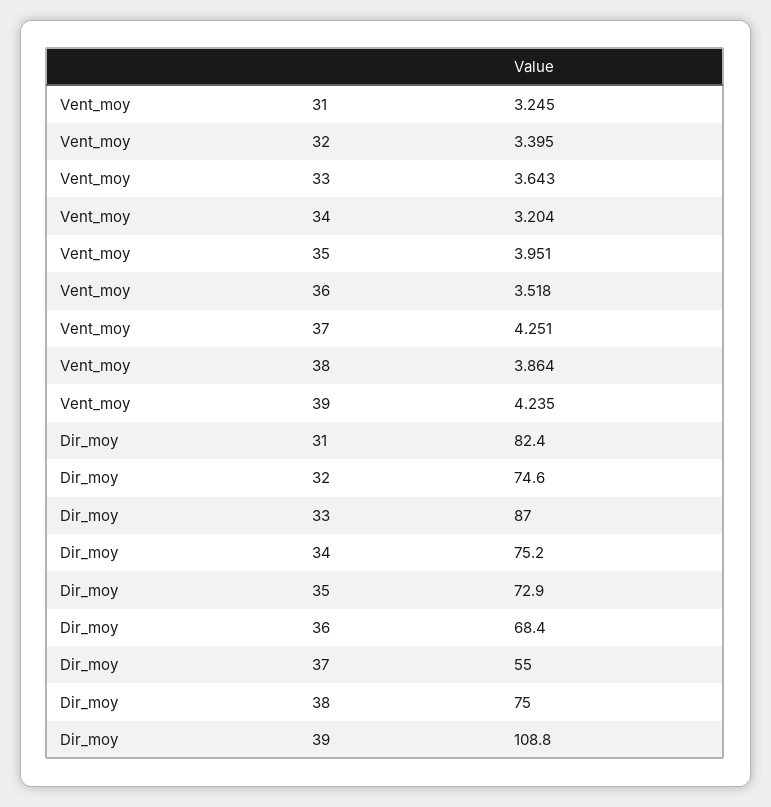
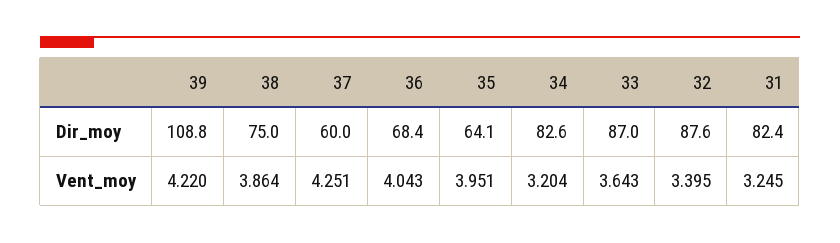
Vent_moy, 36: 3.518 -> 4.043
Vent_moy, 39: 4.235 -> 4.22
Dir_moy, 32: 74.6 -> 87.6
Dir_moy, 34: 75.2 -> 82.6
Dir_moy, 35: 72.9 -> 64.1
Dir_moy, 37: 55 -> 60

